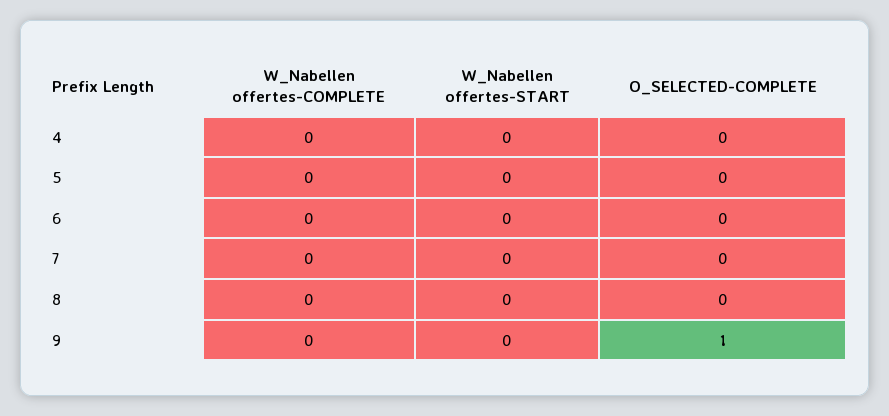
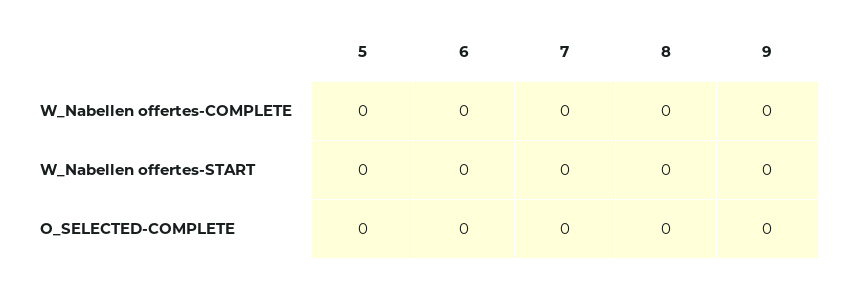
W_Nabellen offertes-COMPLETE, 4: 0 -> none
W_Nabellen offertes-START, 4: 0 -> none
O_SELECTED-COMPLETE, 4: 0 -> none
O_SELECTED-COMPLETE, 9: 1 -> 0

